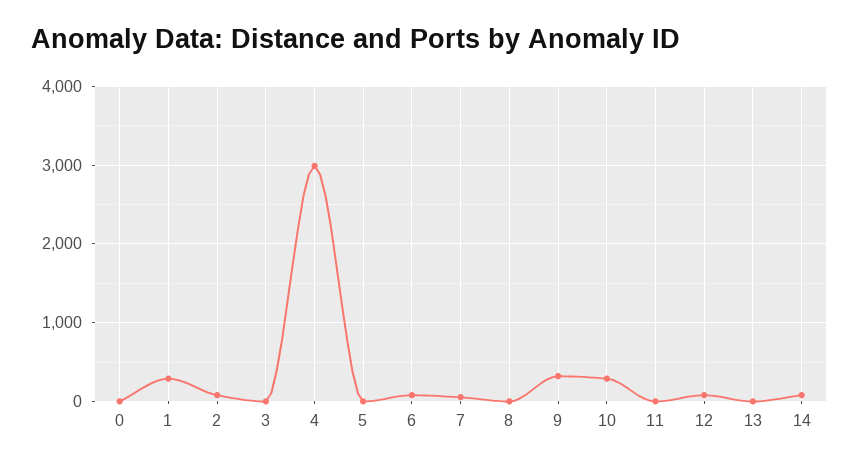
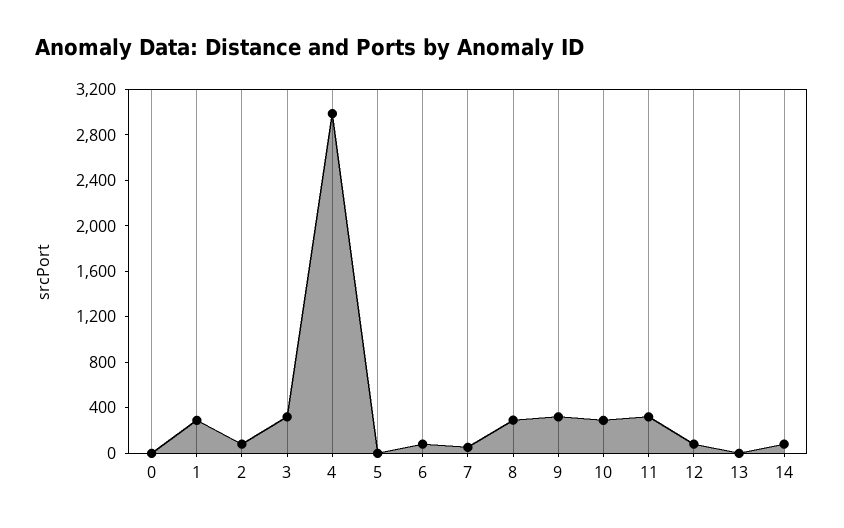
3: 0 -> 300
8: 0 -> 300
11: 0 -> 300

